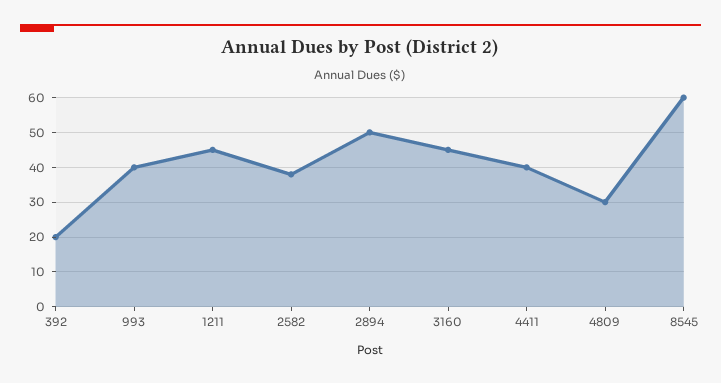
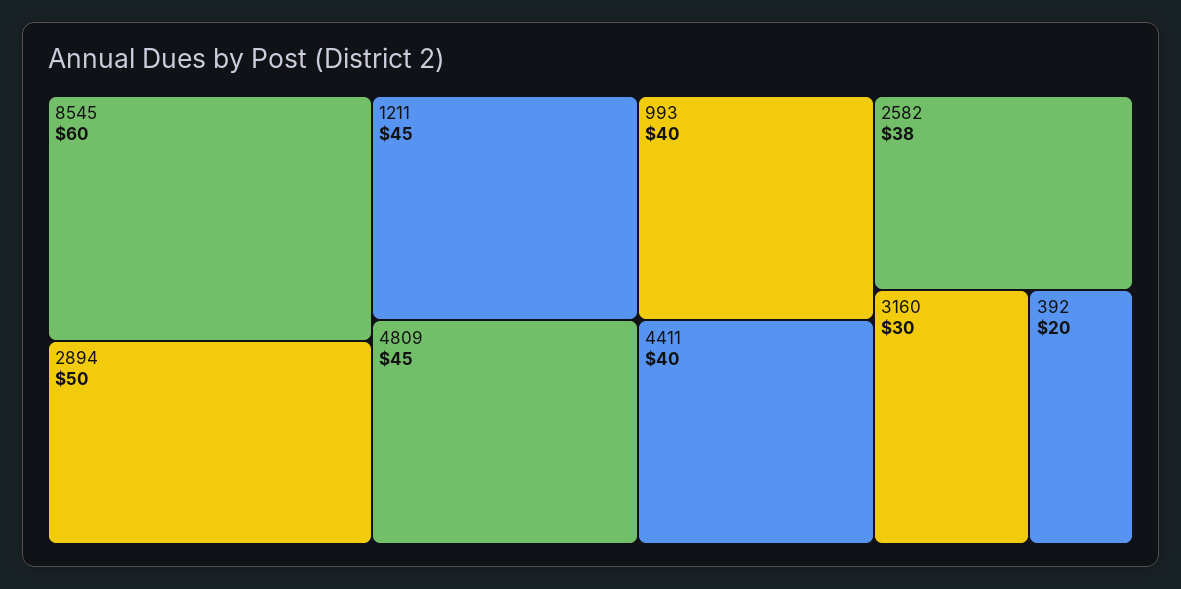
3160: 45 -> 30
4809: 30 -> 45

